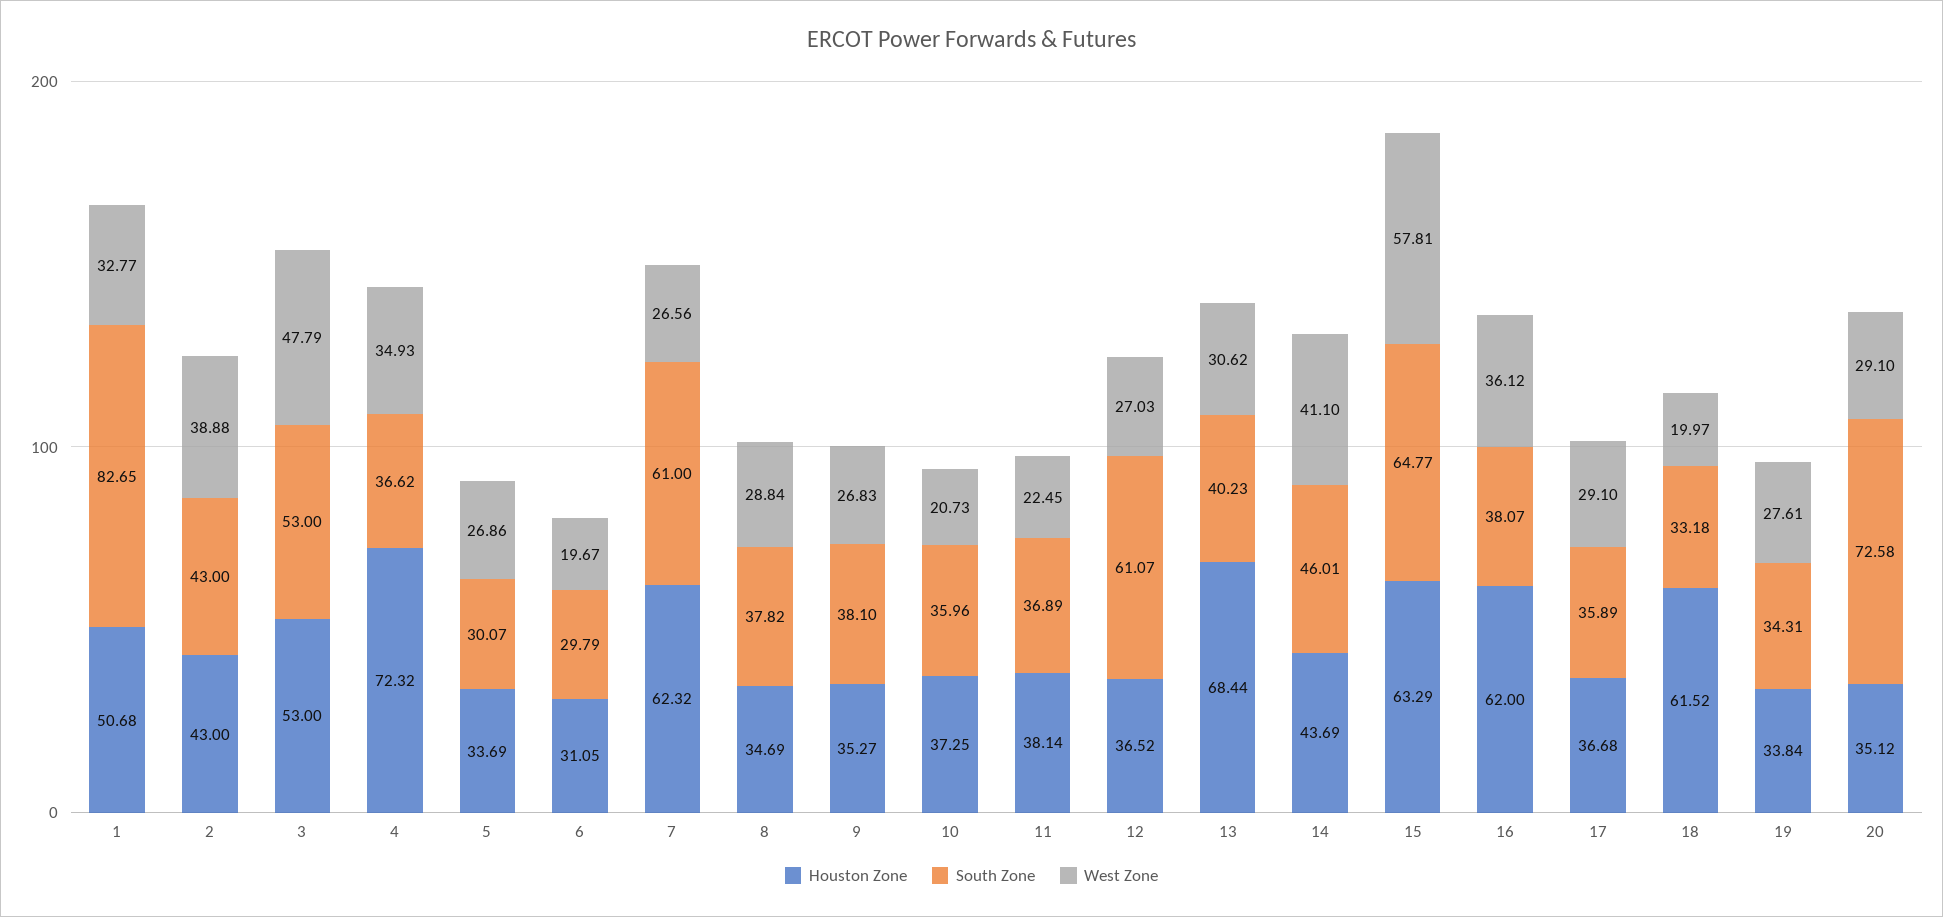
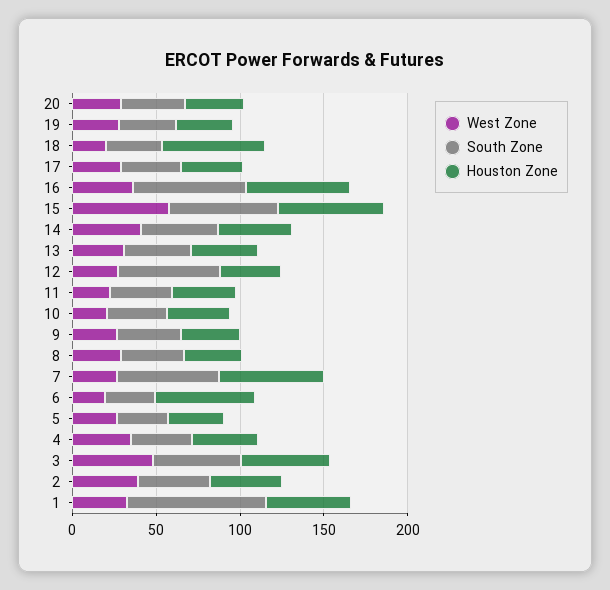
Houston Zone, 4: 72.32 -> 40
Houston Zone, 6: 31.05 -> 60
Houston Zone, 13: 68.44 -> 40
South Zone, 16: 38.07 -> 70
South Zone, 20: 72.58 -> 40

